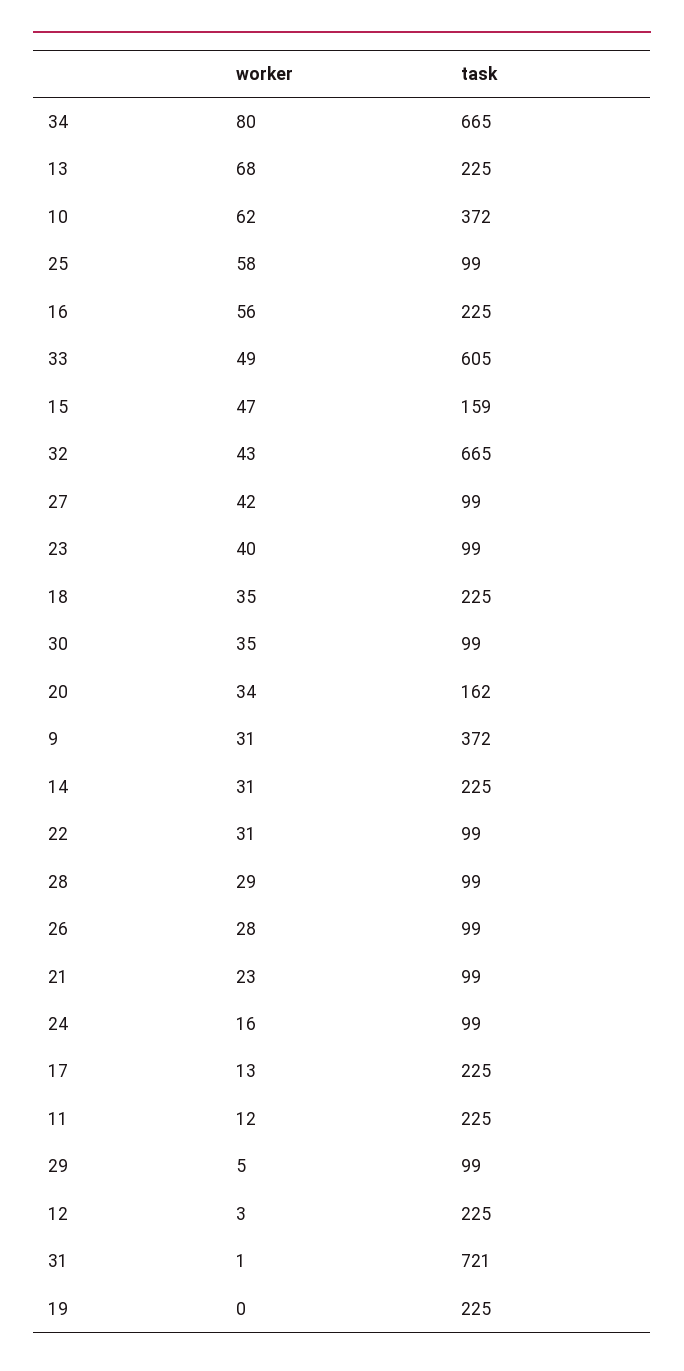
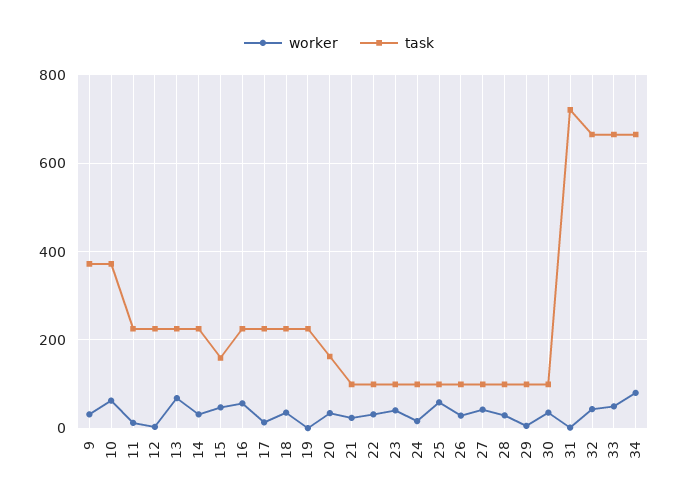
task, 33: 605 -> 660

